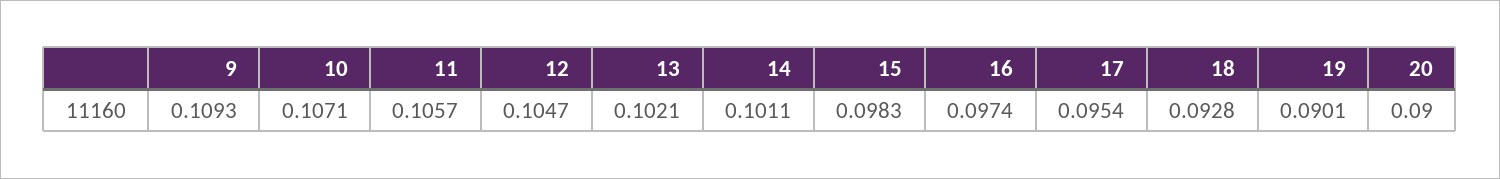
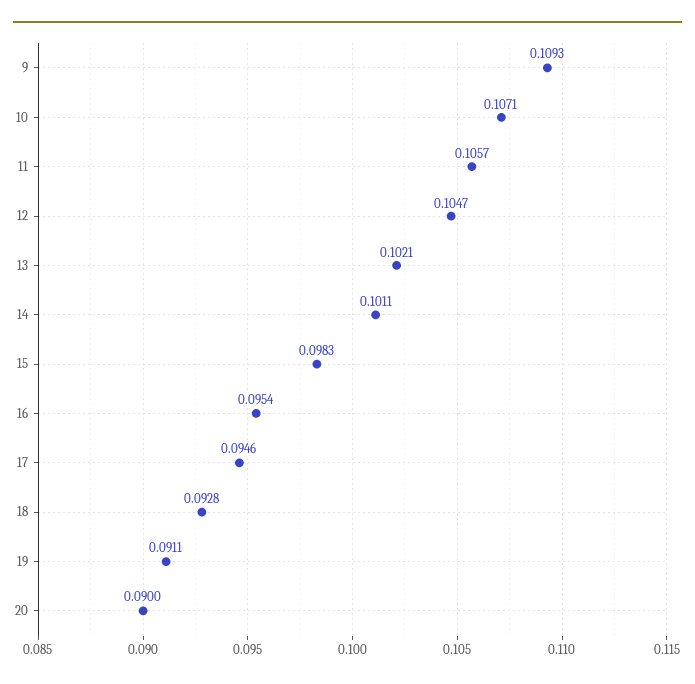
16: 0.0974 -> 0.0954
17: 0.0954 -> 0.0946
19: 0.0901 -> 0.0911

